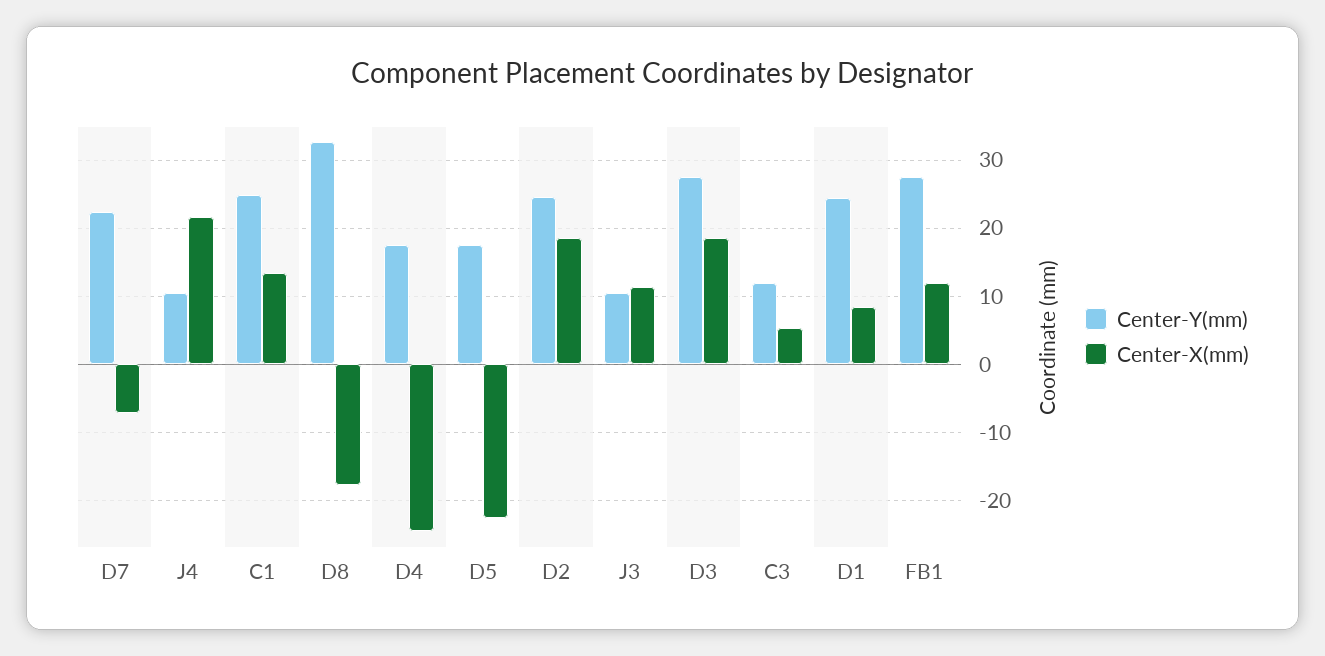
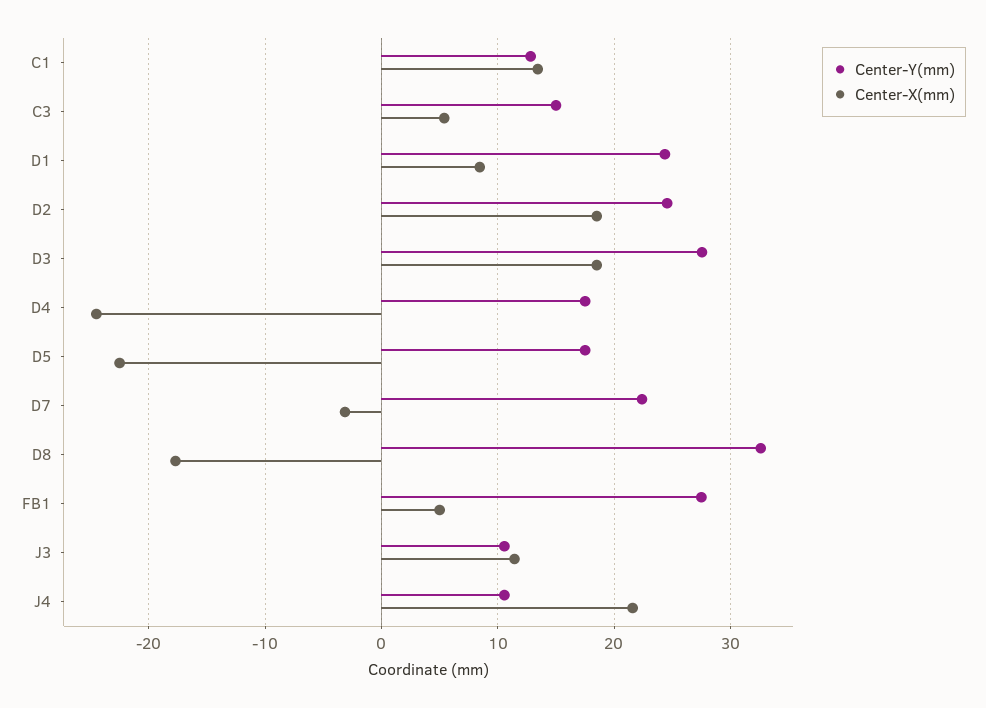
Center-X(mm), D7: -7 -> -3
Center-Y(mm), C1: 25 -> 13
Center-Y(mm), C3: 12 -> 15
Center-X(mm), FB1: 12 -> 5

